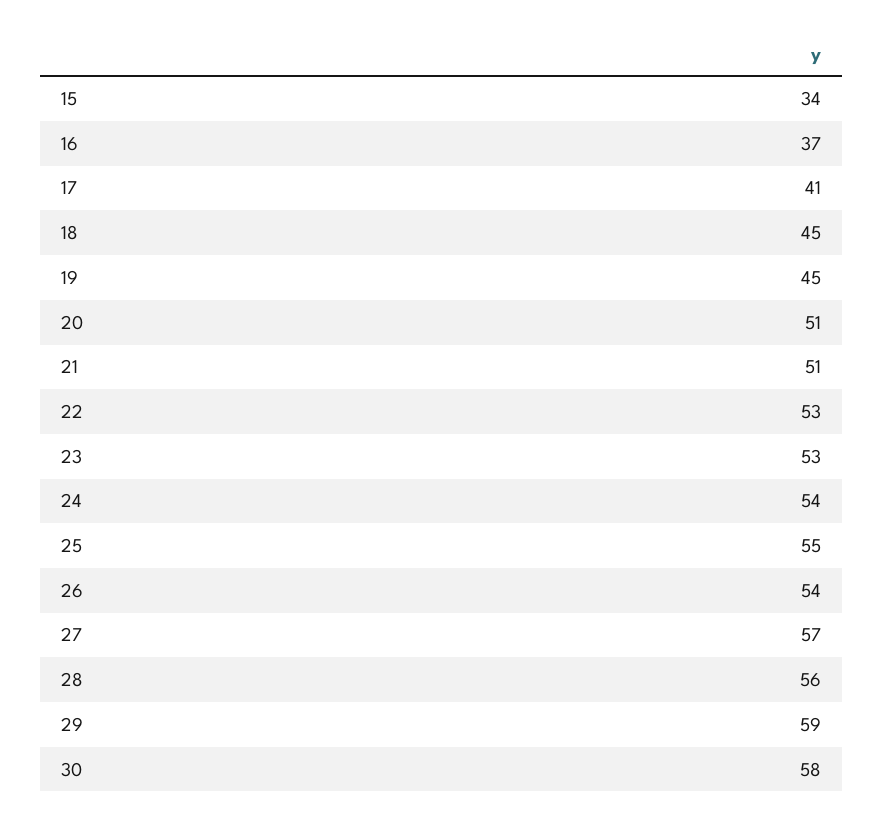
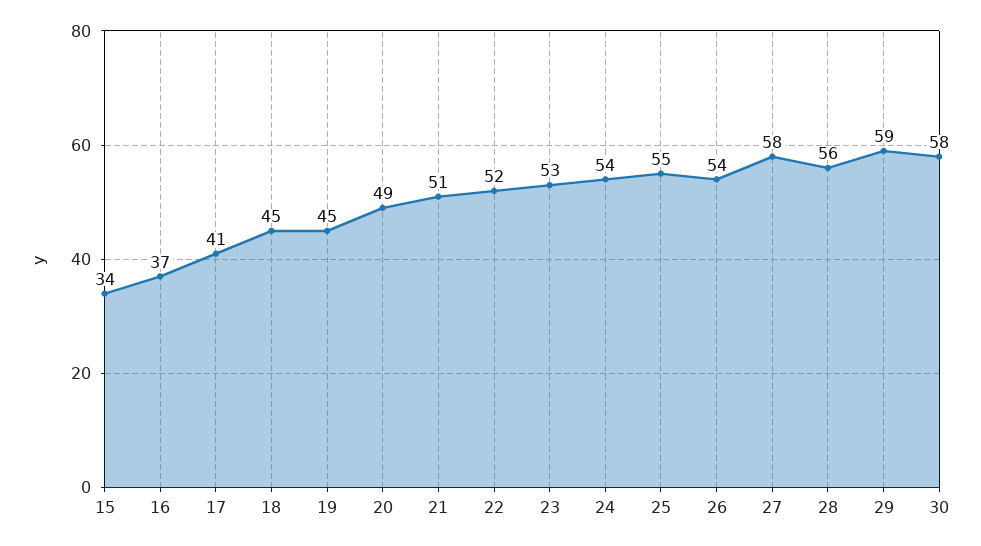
20: 51 -> 49
22: 53 -> 52
27: 57 -> 58

